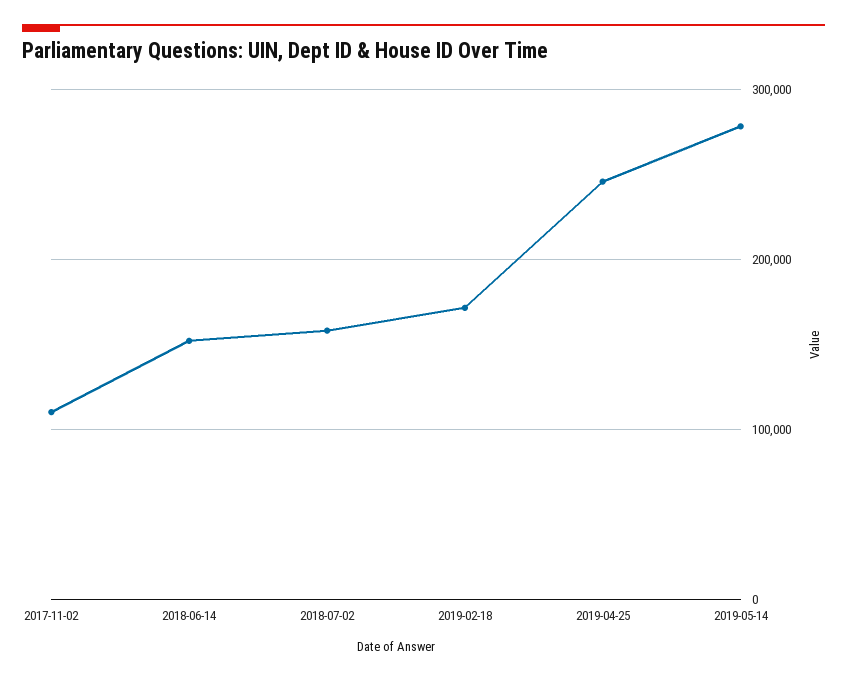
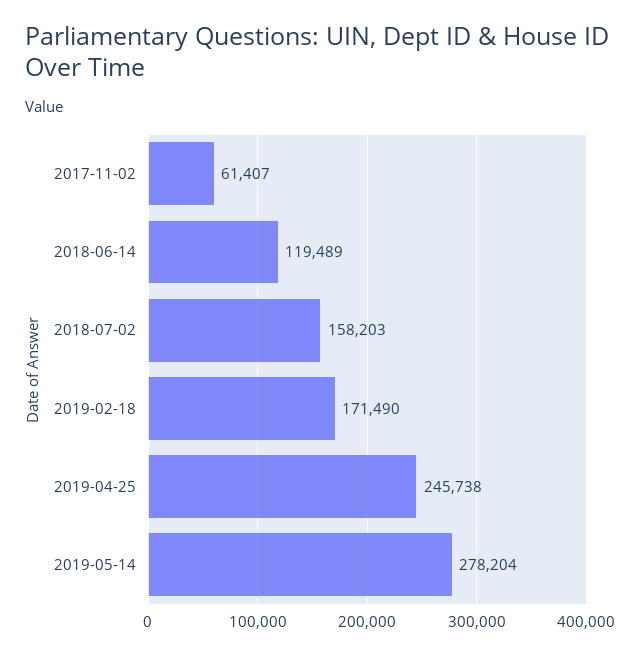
2017-11-02: 110000 -> 61407
2018-06-14: 150000 -> 119489

